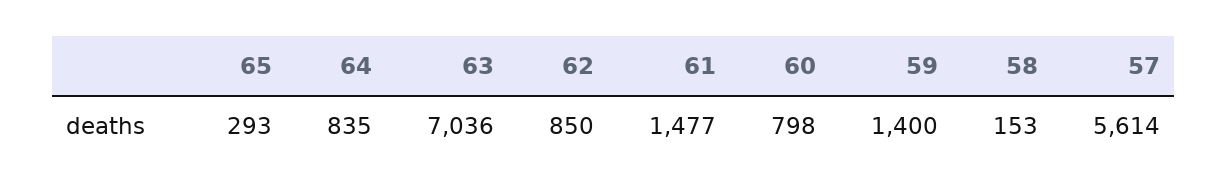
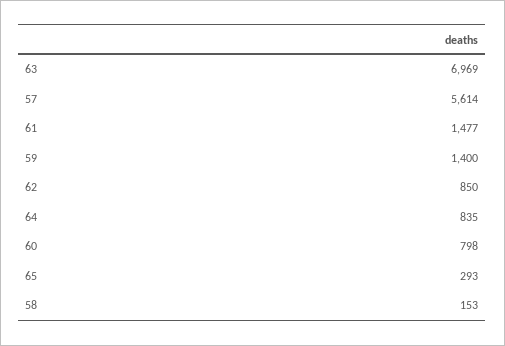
63: 7036 -> 6969

